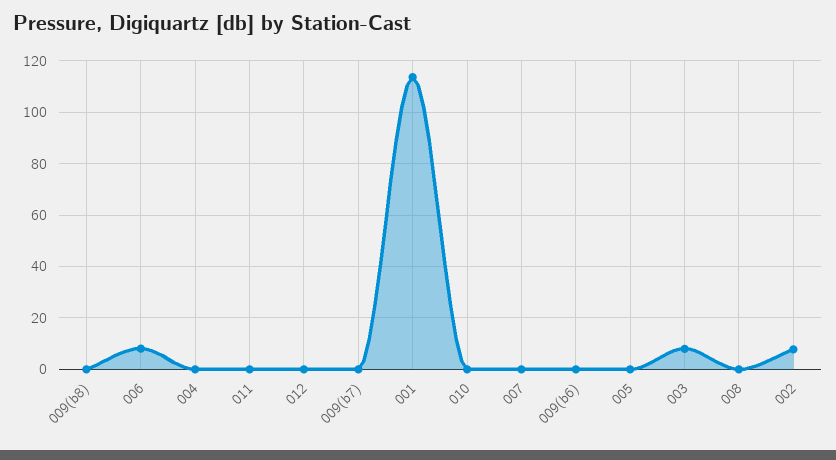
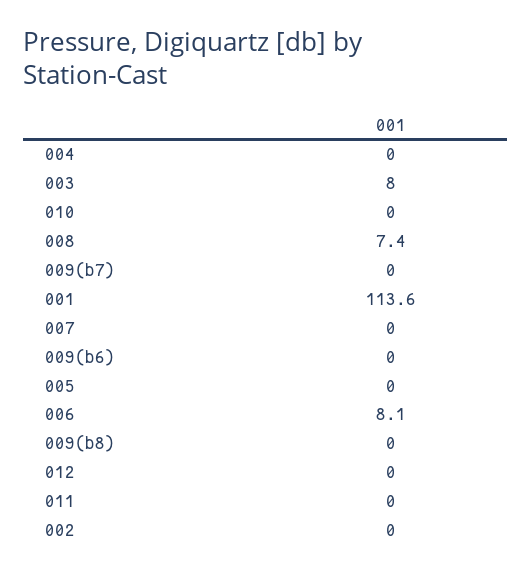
008: 0 -> 7.4
002: 7.5 -> 0

